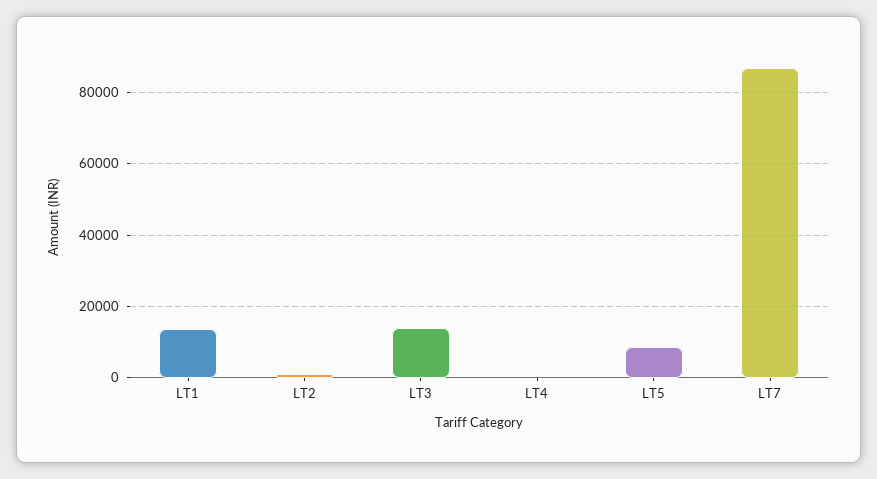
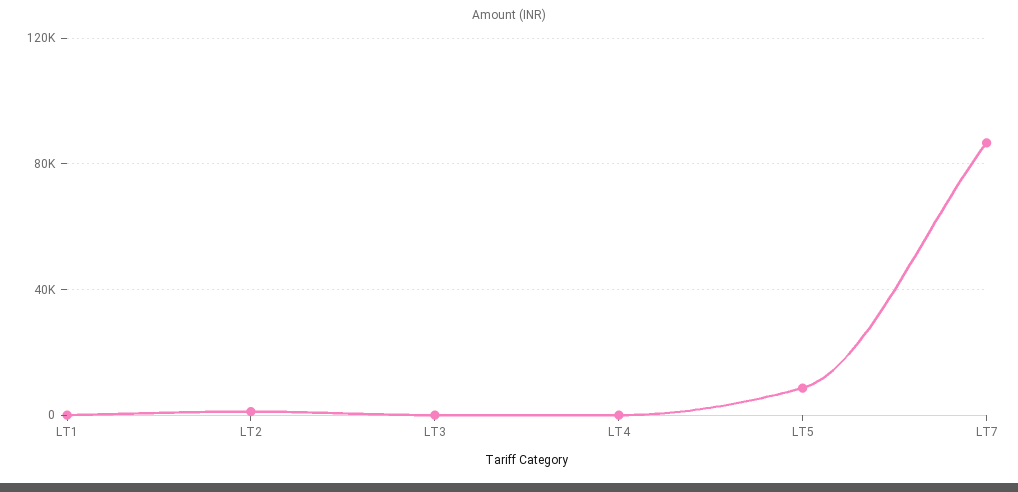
LT1: 14000 -> 0
LT3: 14000 -> 0

